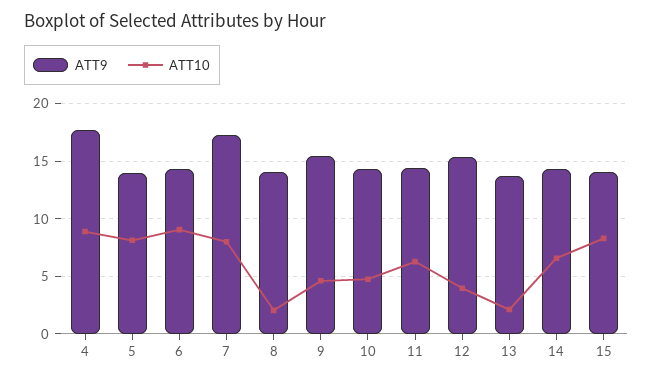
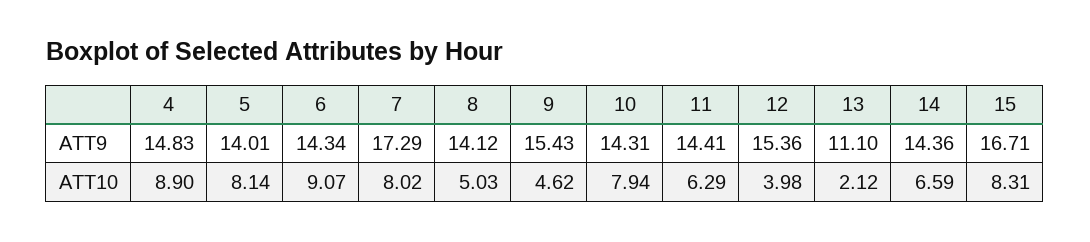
ATT9, 4: 18 -> 14.83
ATT10, 8: 2 -> 5.03
ATT10, 10: 5 -> 7.94
ATT9, 13: 14 -> 11.1
ATT9, 15: 14 -> 16.71

